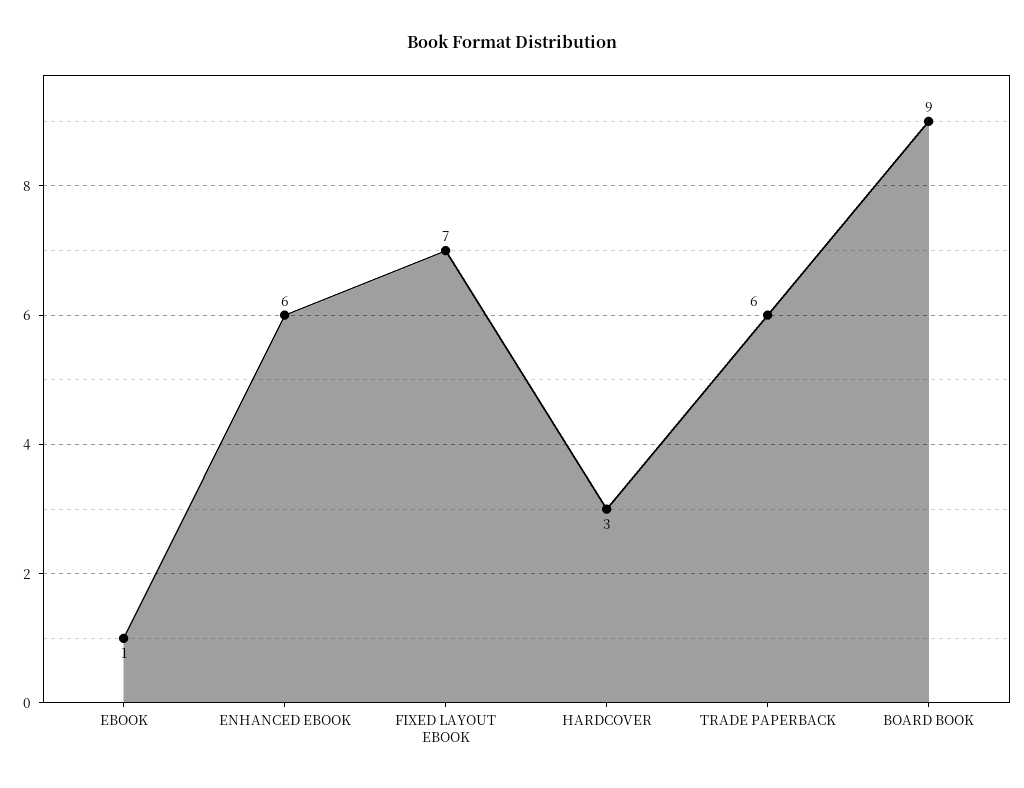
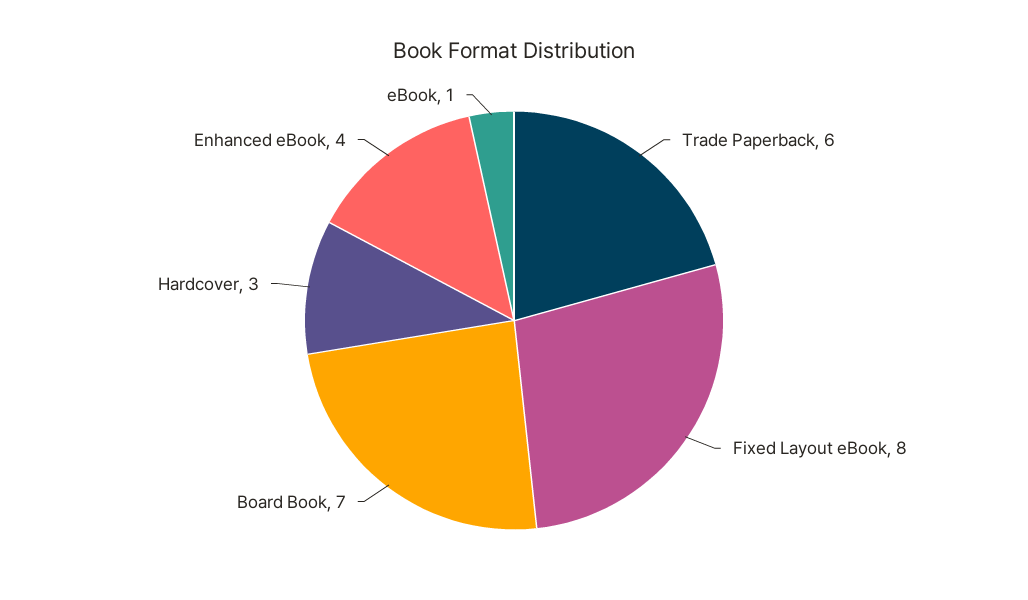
ENHANCED EBOOK: 6 -> 4
FIXED LAYOUT EBOOK: 7 -> 8
BOARD BOOK: 9 -> 7

